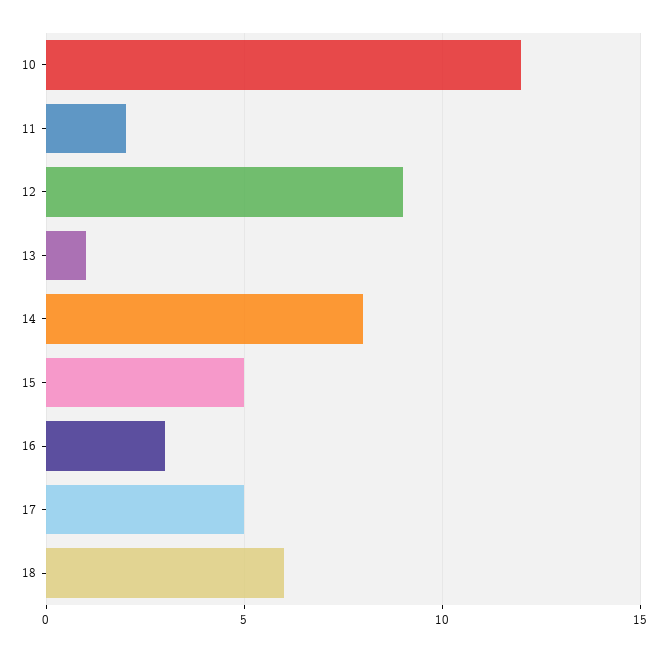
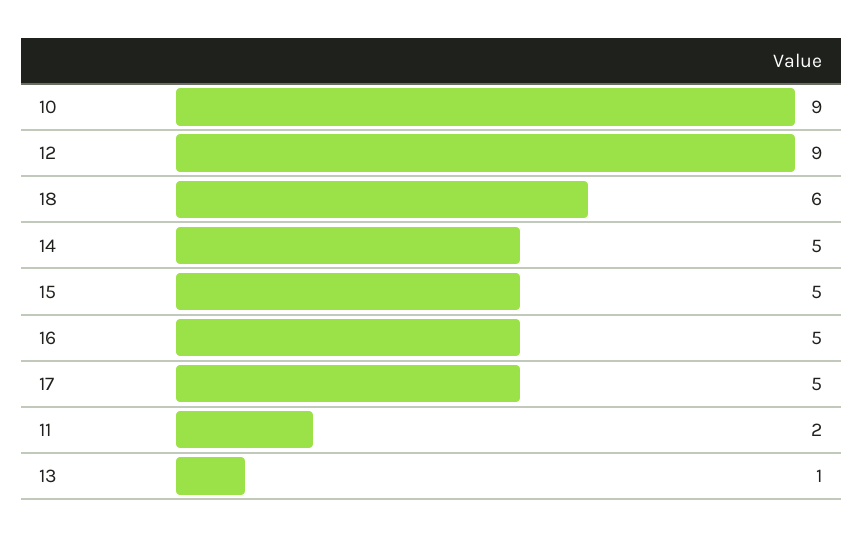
10: 12 -> 9
14: 8 -> 5
16: 3 -> 5

